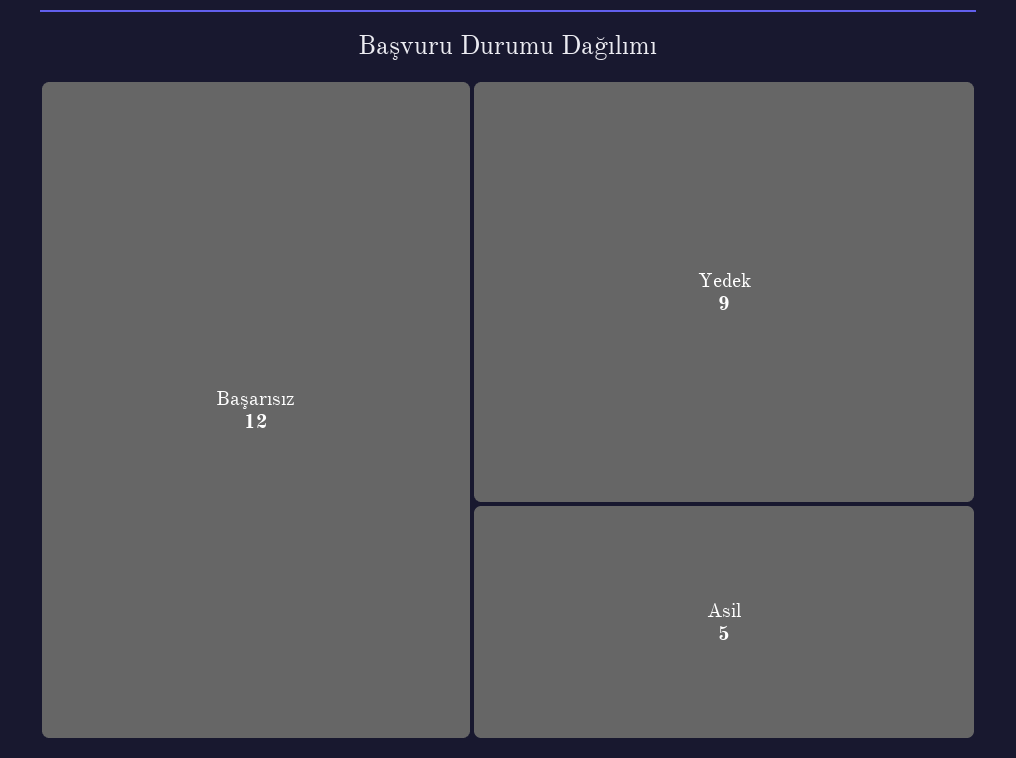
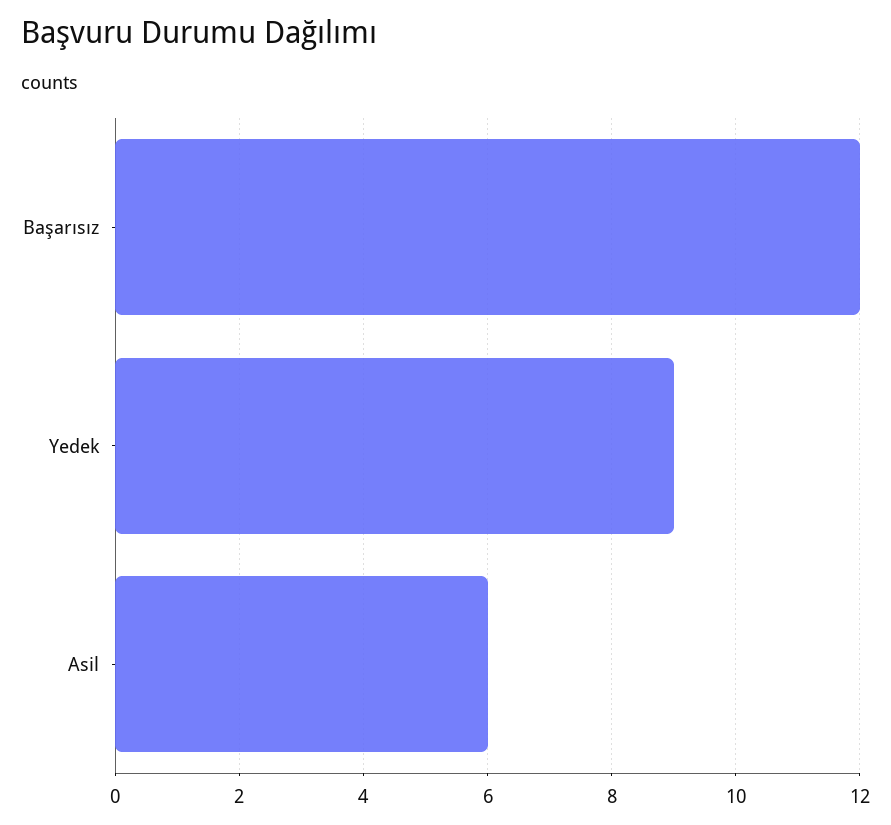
Asil: 5 -> 6

